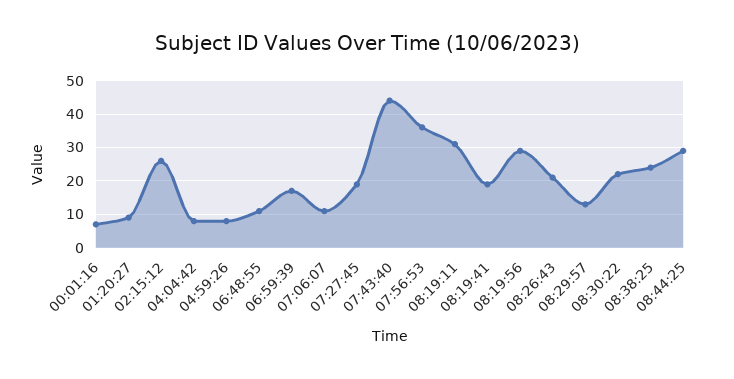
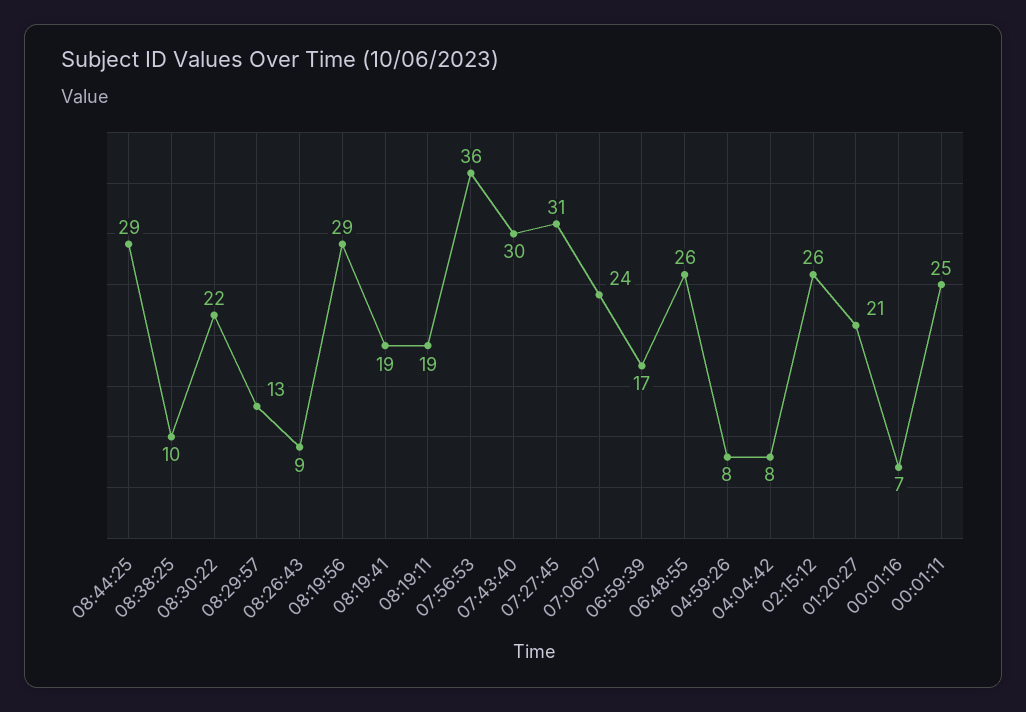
01:20:27: 10 -> 21
06:48:55: 10 -> 26
07:06:07: 10 -> 24
07:27:45: 20 -> 31
07:43:40: 45 -> 30
08:19:11: 30 -> 19
08:26:43: 20 -> 9
08:38:25: 25 -> 10
00:01:11: none -> 25

